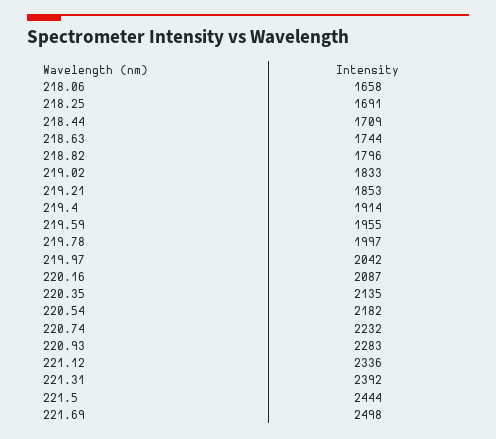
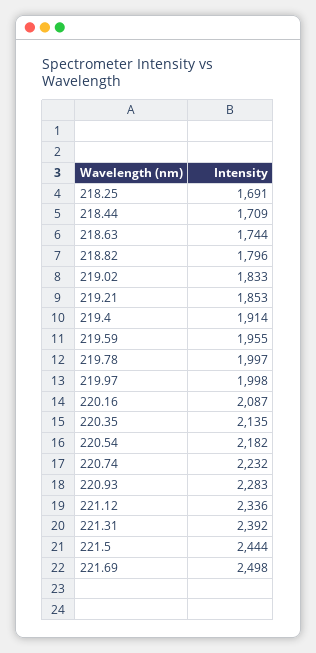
218.06: 1658 -> none
219.97: 2042 -> 1998

